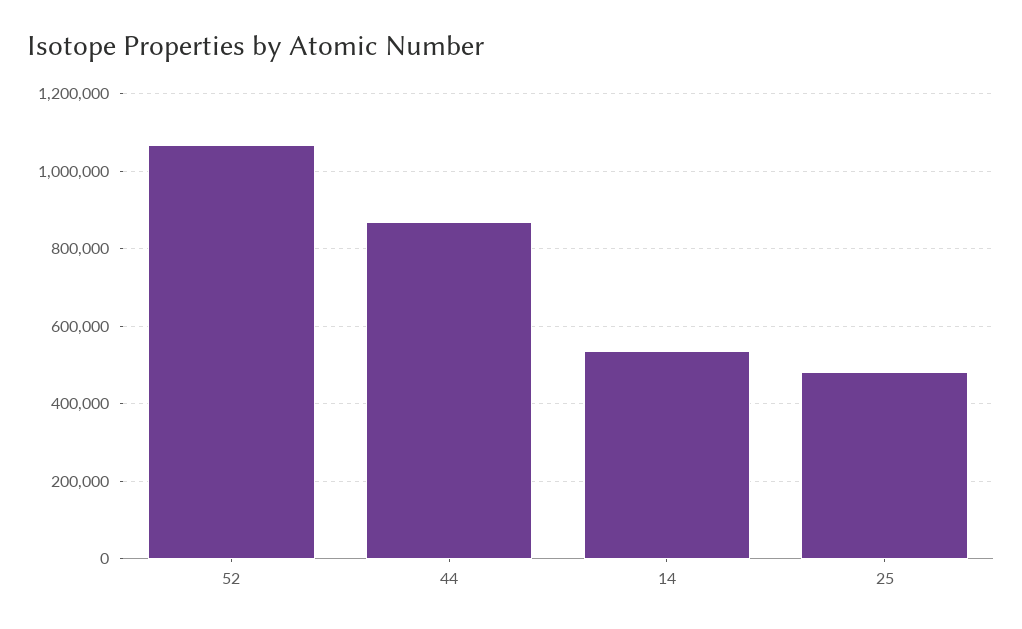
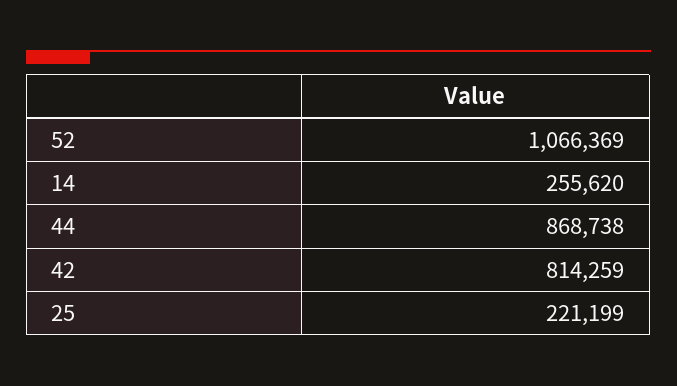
14: 540000 -> 255620
25: 480000 -> 221199
42: none -> 814259

